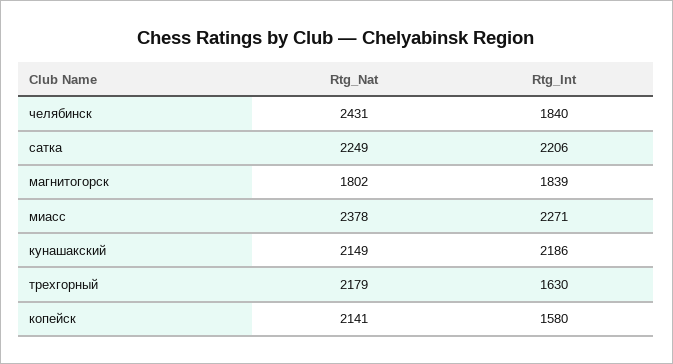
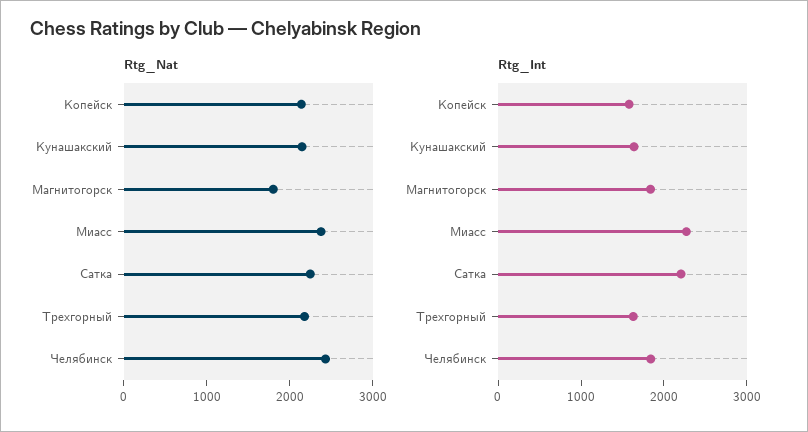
Rtg_Int, кунашакский: 2186 -> 1600

